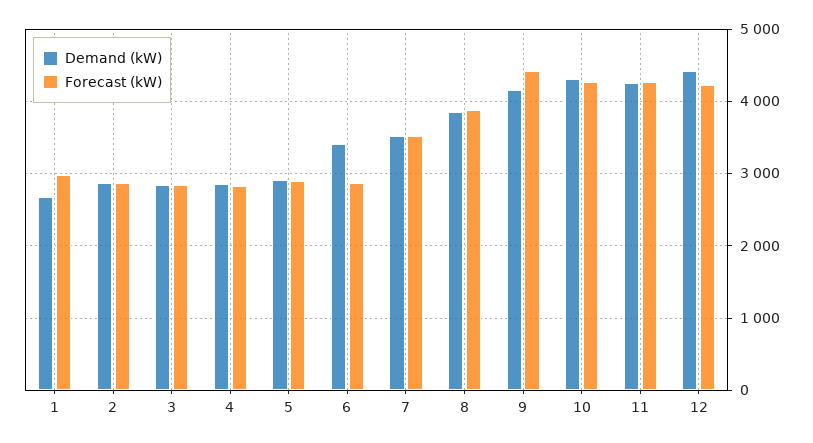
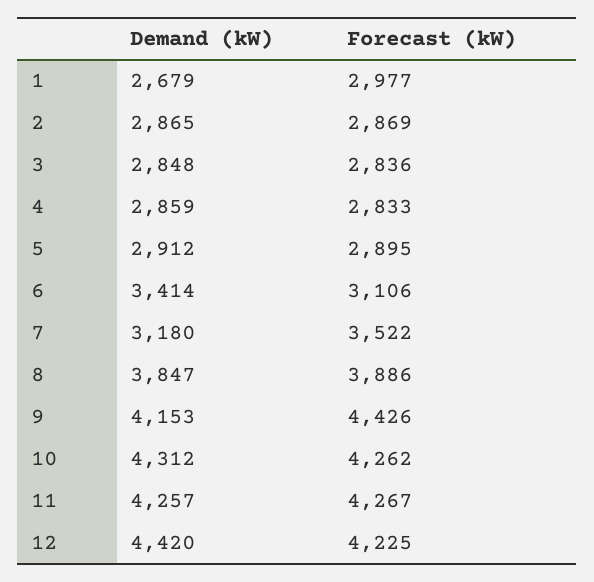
Forecast (kW), 6: 2900 -> 3106
Demand (kW), 7: 3500 -> 3180

